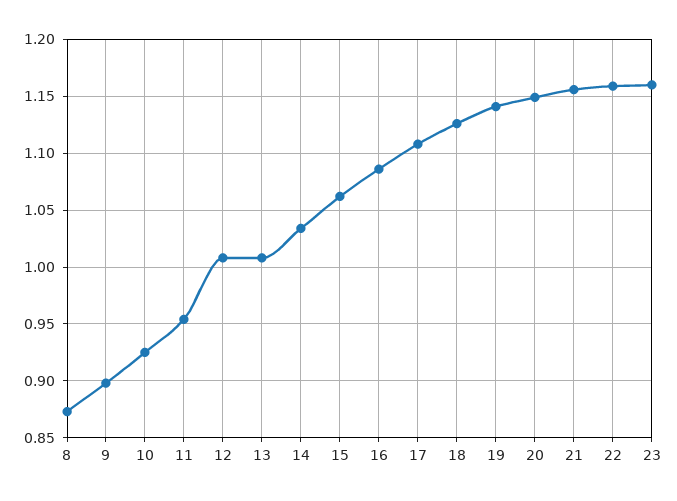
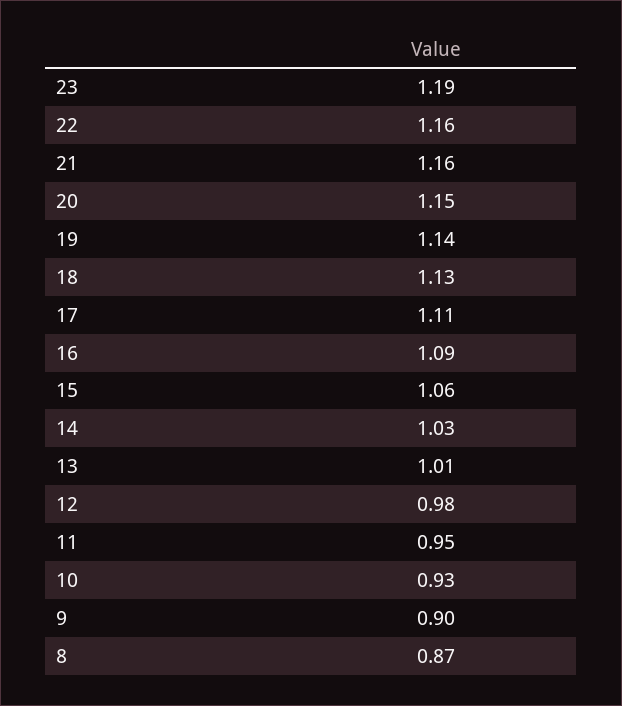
12: 1.01 -> 0.98
23: 1.16 -> 1.19

